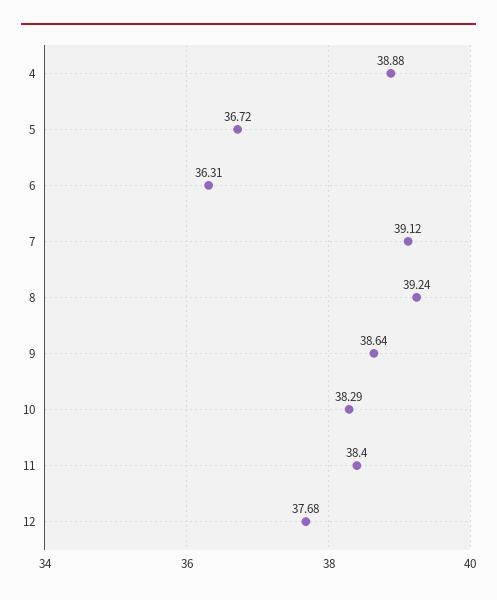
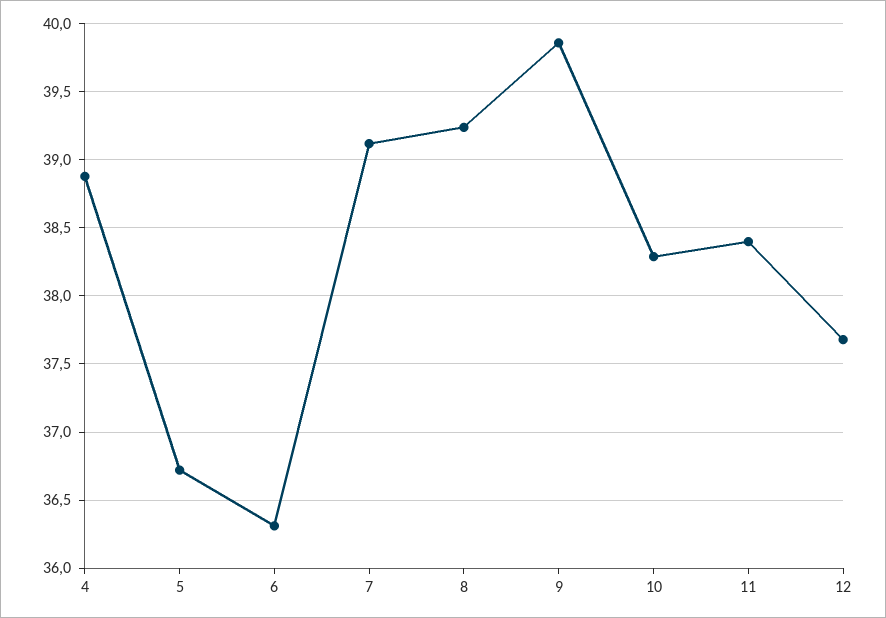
9: 38.64 -> 39.85

